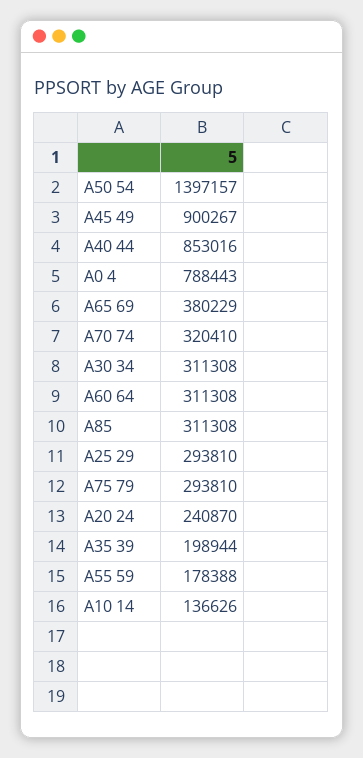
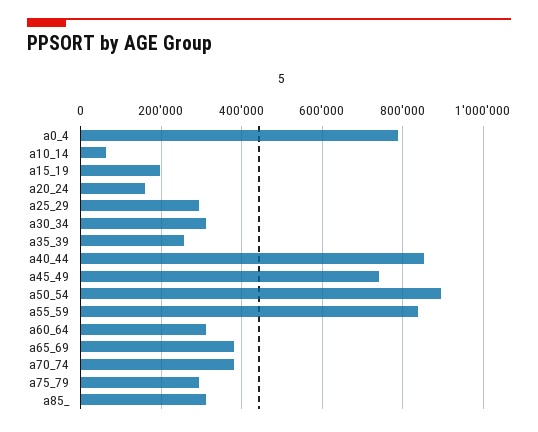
A50 54: 1397157 -> 900000
A45 49: 900267 -> 740000
A70 74: 320410 -> 380000
A20 24: 240870 -> 160000
A35 39: 198944 -> 260000
A55 59: 178388 -> 840000
A10 14: 136626 -> 60000
a15_19: none -> 200000

